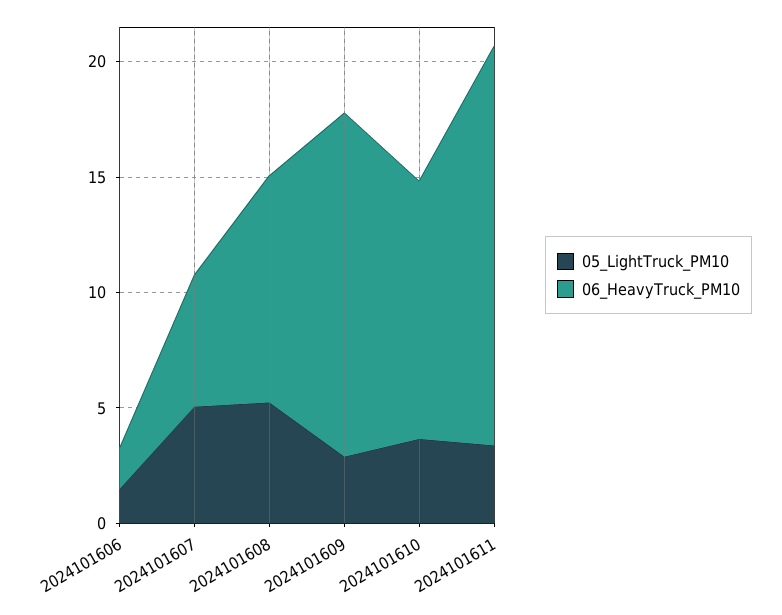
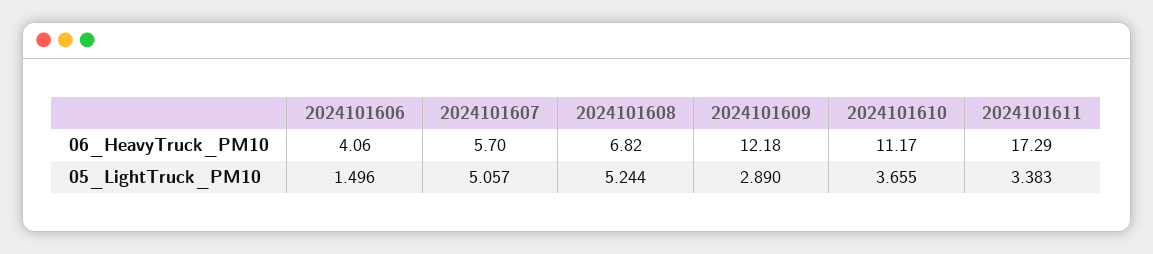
06_HeavyTruck_PM10, 2024101606: 2 -> 4.06
06_HeavyTruck_PM10, 2024101608: 10 -> 6.82
06_HeavyTruck_PM10, 2024101609: 15 -> 12.18

